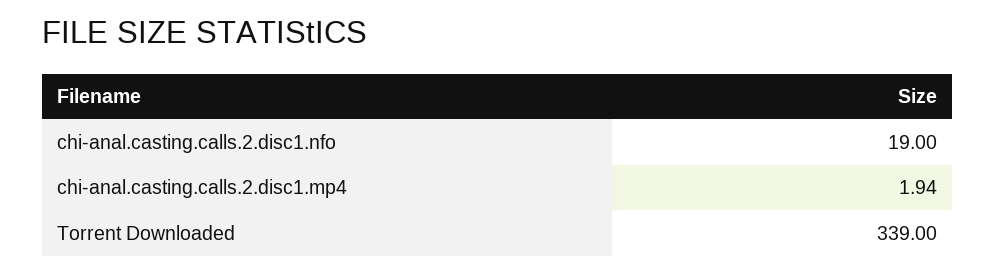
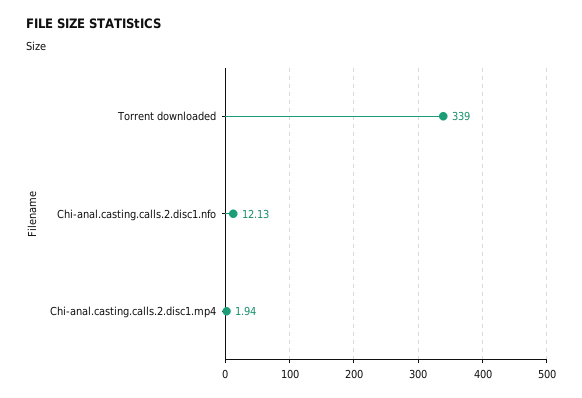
chi-anal.casting.calls.2.disc1.nfo: 19 -> 12.13

